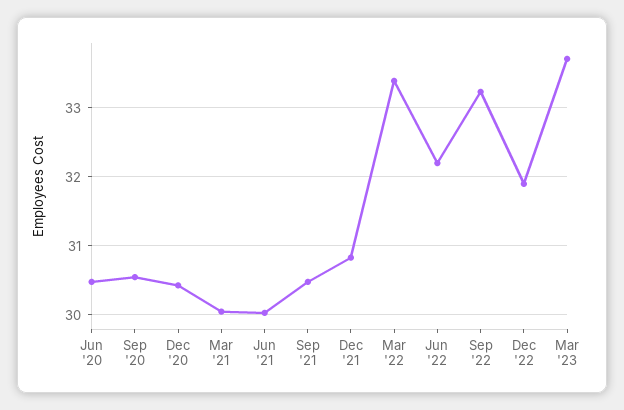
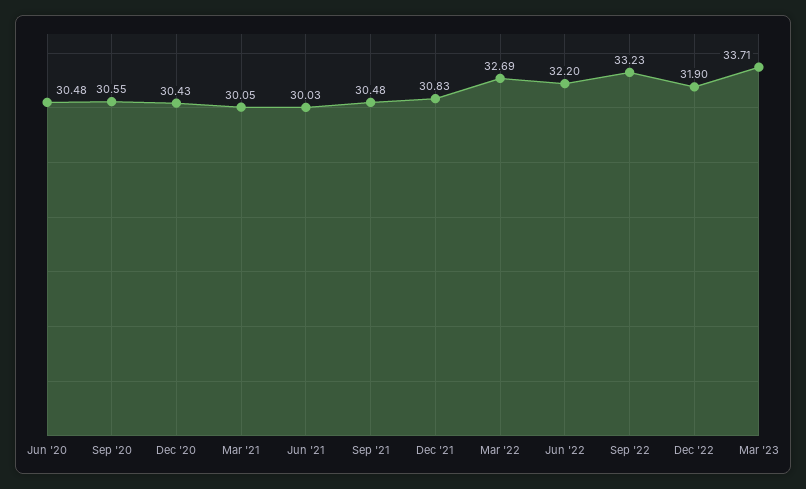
Mar '22: 33.4 -> 32.69

